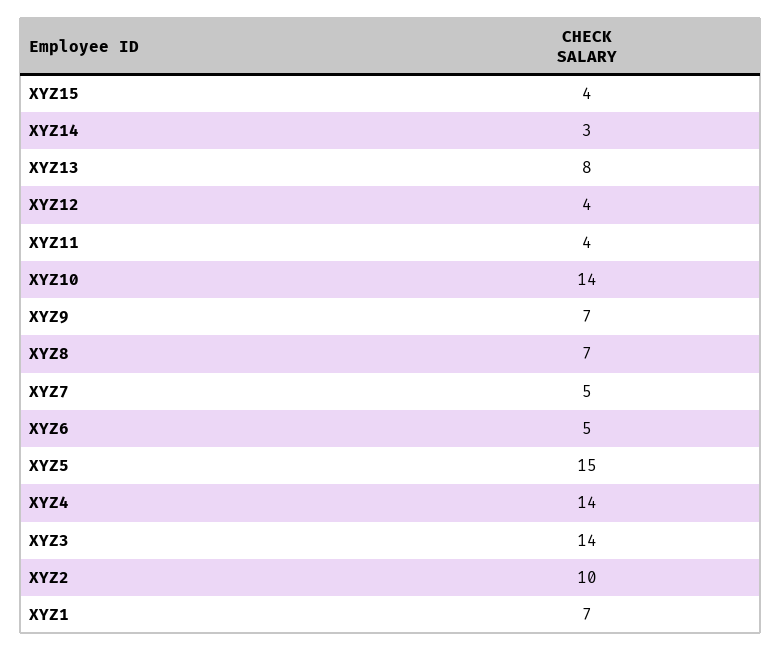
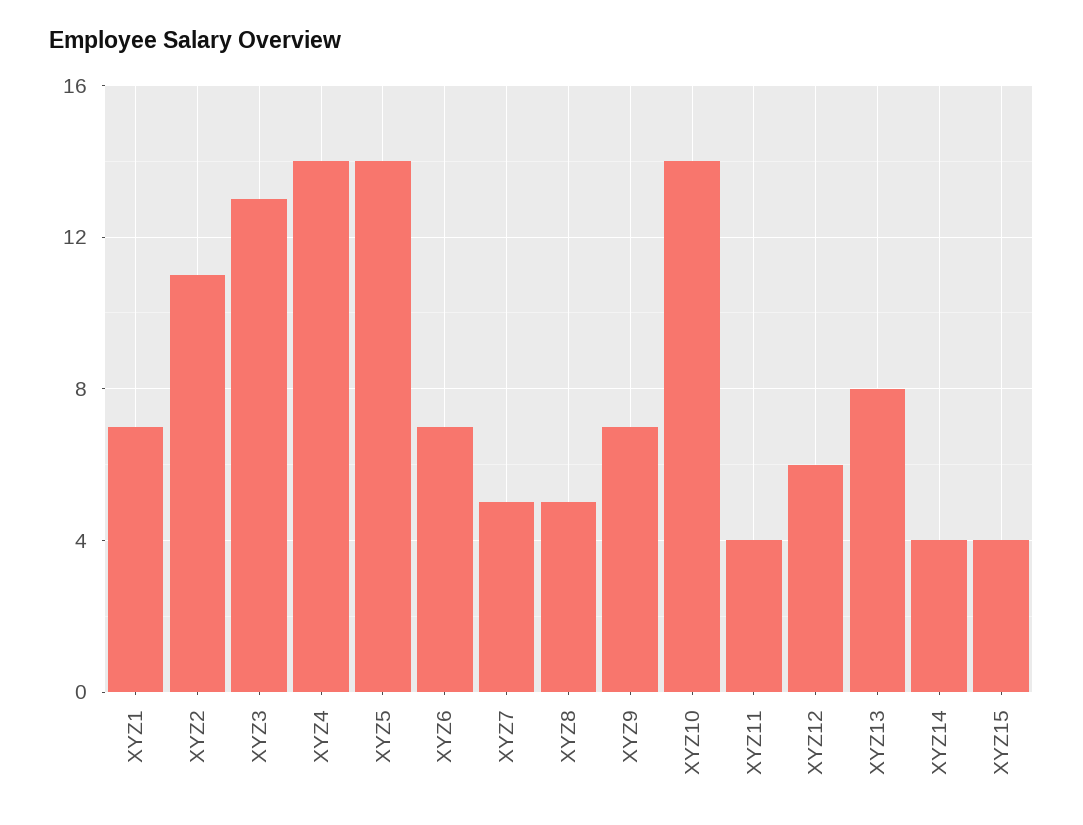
XYZ14: 3 -> 4
XYZ12: 4 -> 6
XYZ8: 7 -> 5
XYZ6: 5 -> 7
XYZ5: 15 -> 14
XYZ3: 14 -> 13
XYZ2: 10 -> 11

